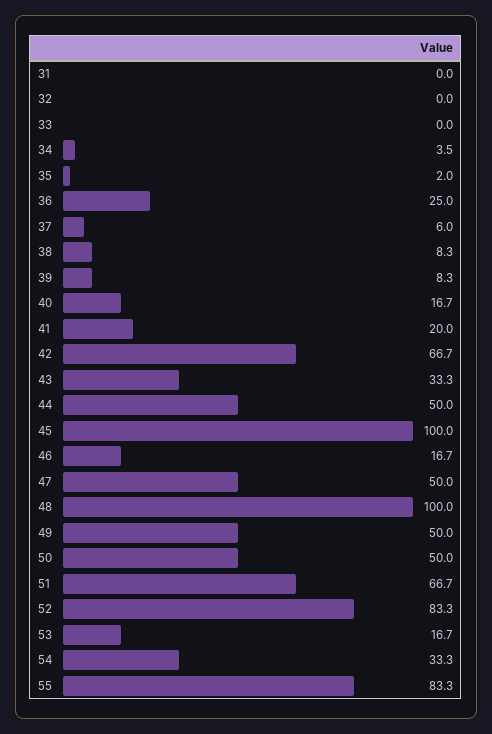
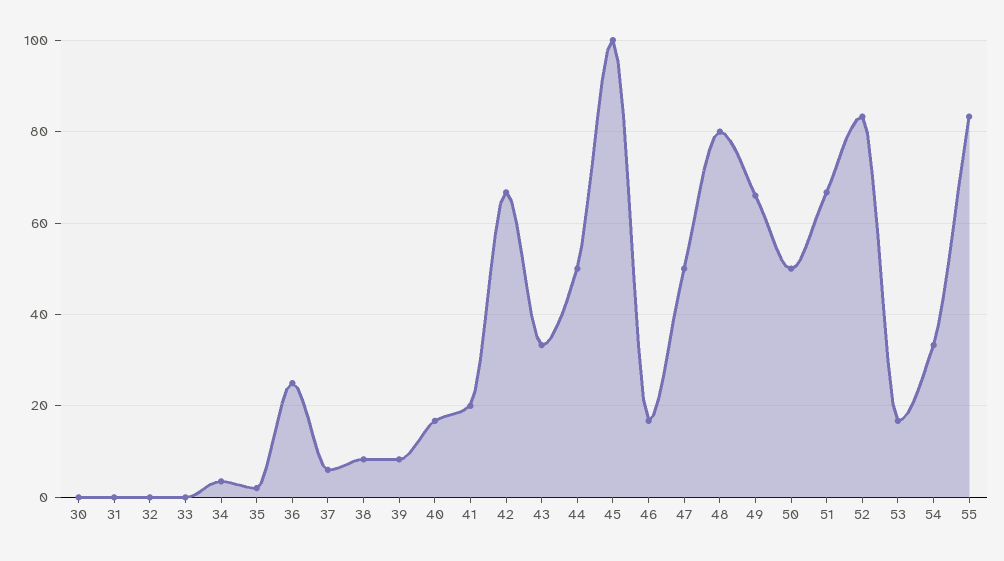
48: 100 -> 80
49: 50 -> 66
30: none -> 0

